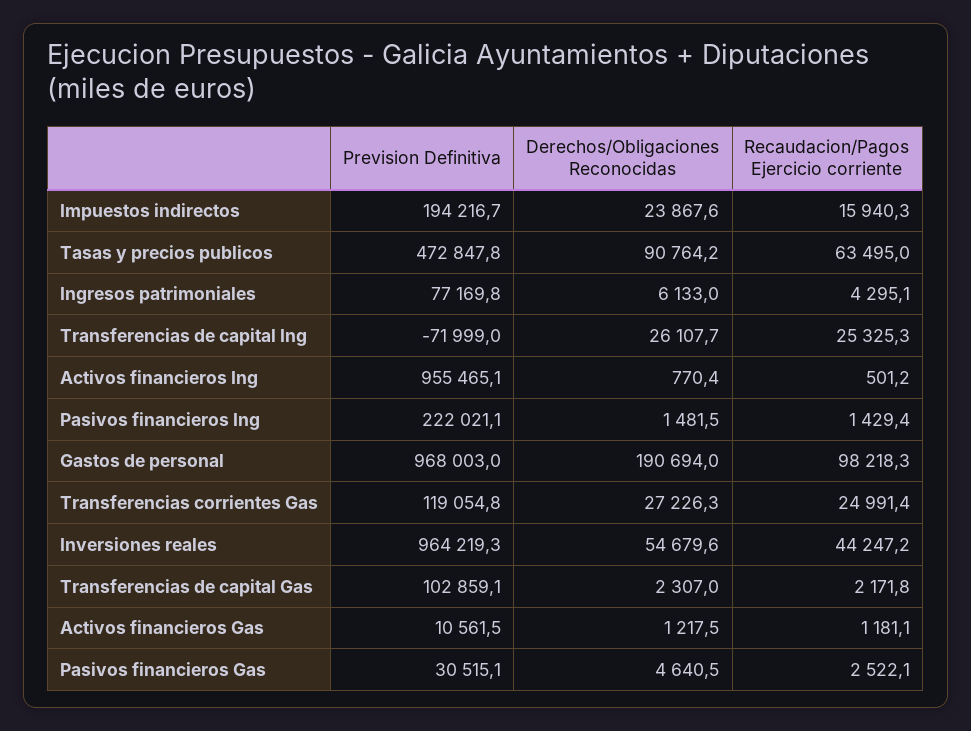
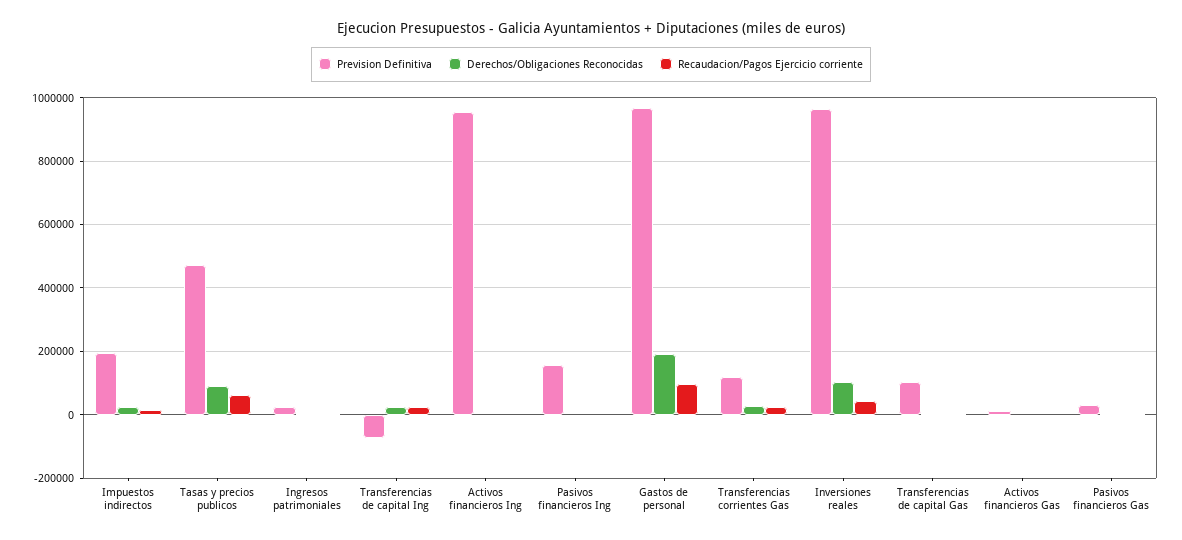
Prevision Definitiva, Ingresos patrimoniales: 77169.8 -> 20000
Prevision Definitiva, Pasivos financieros Ing: 222021.1 -> 160000
Derechos/Obligaciones Reconocidas, Inversiones reales: 54679.6 -> 100000

